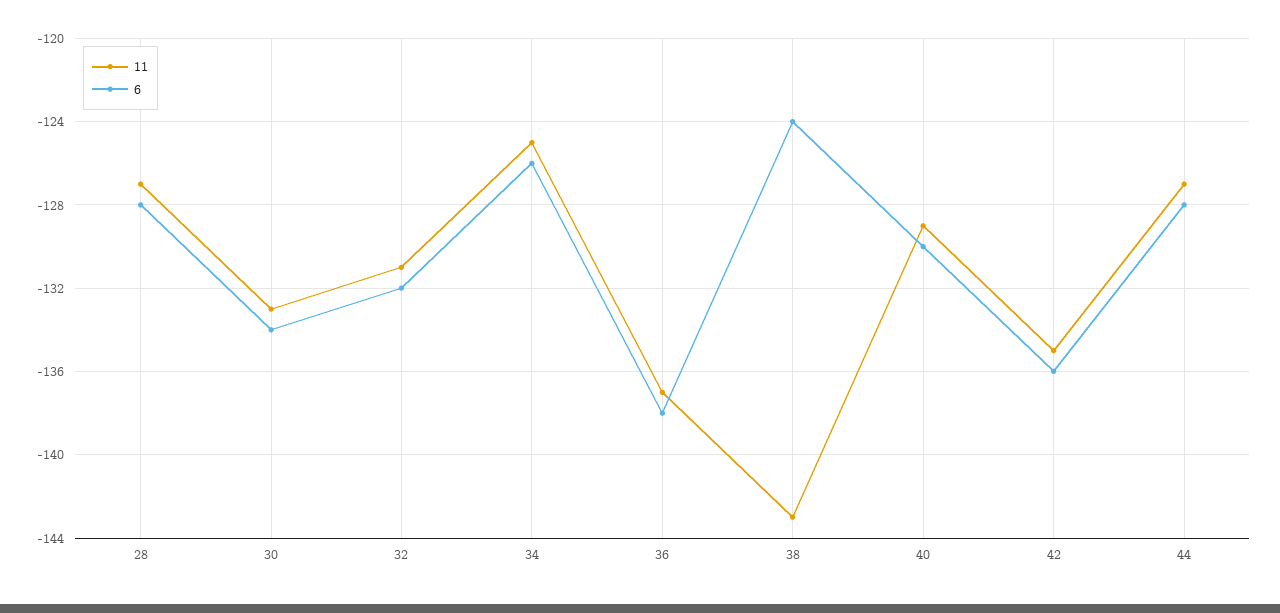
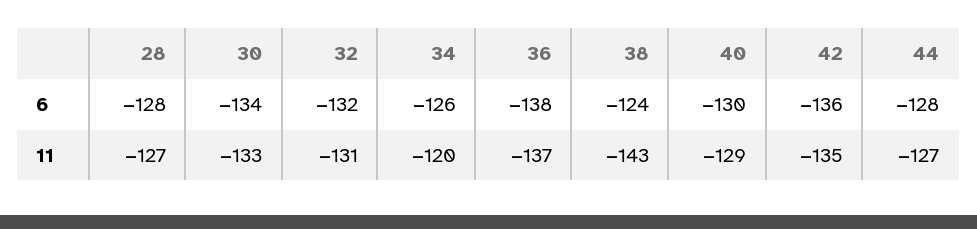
11, 34: -125 -> -120

